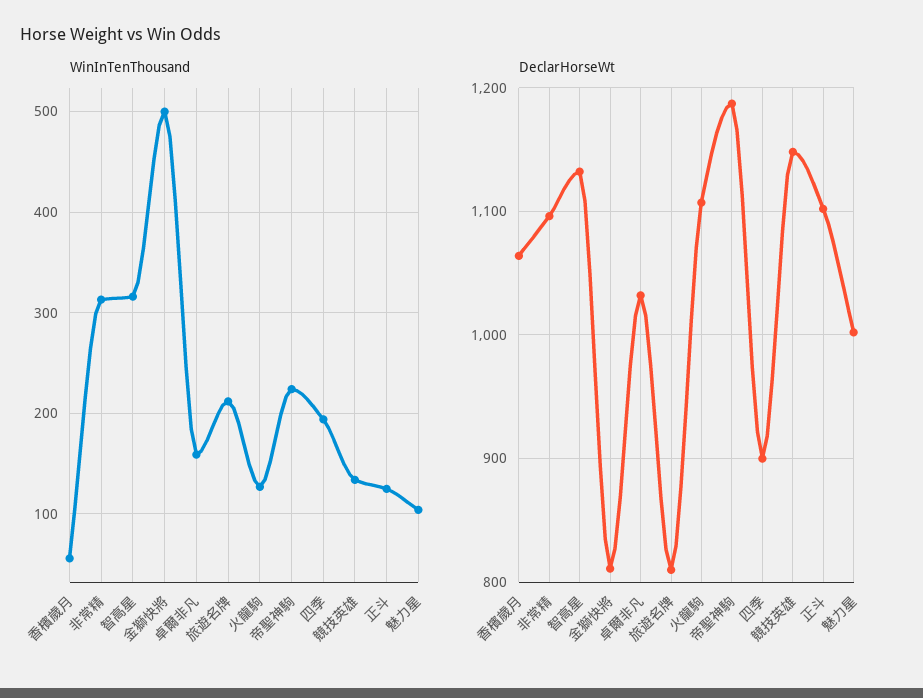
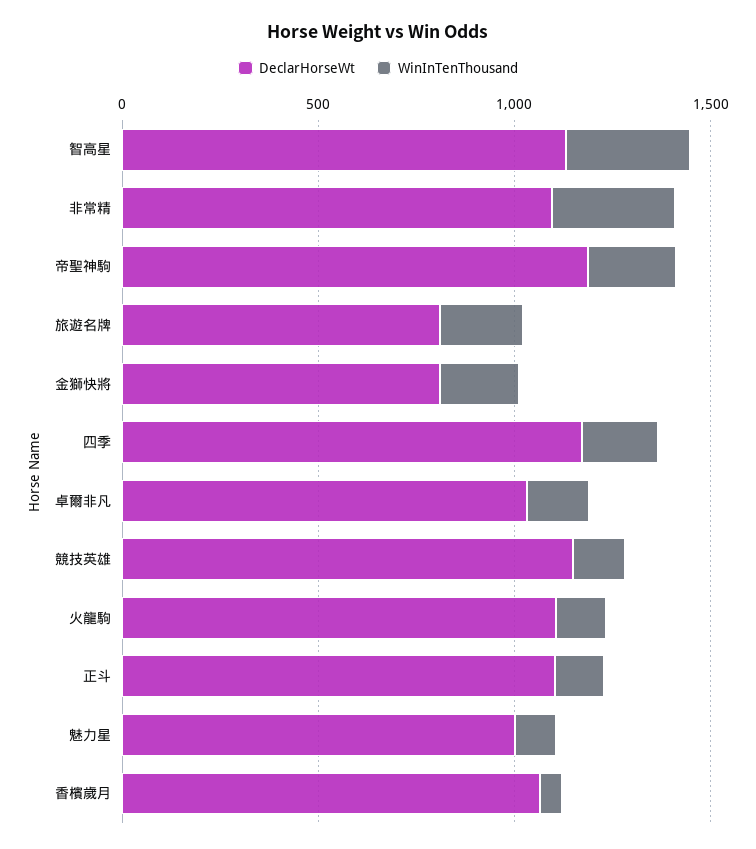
WinInTenThousand, 金獅快將: 500 -> 200
DeclarHorseWt, 四季: 900 -> 1200

